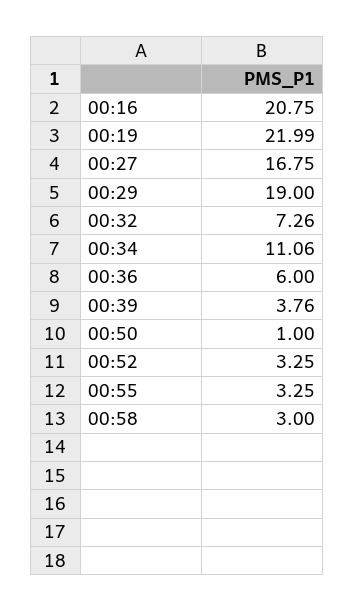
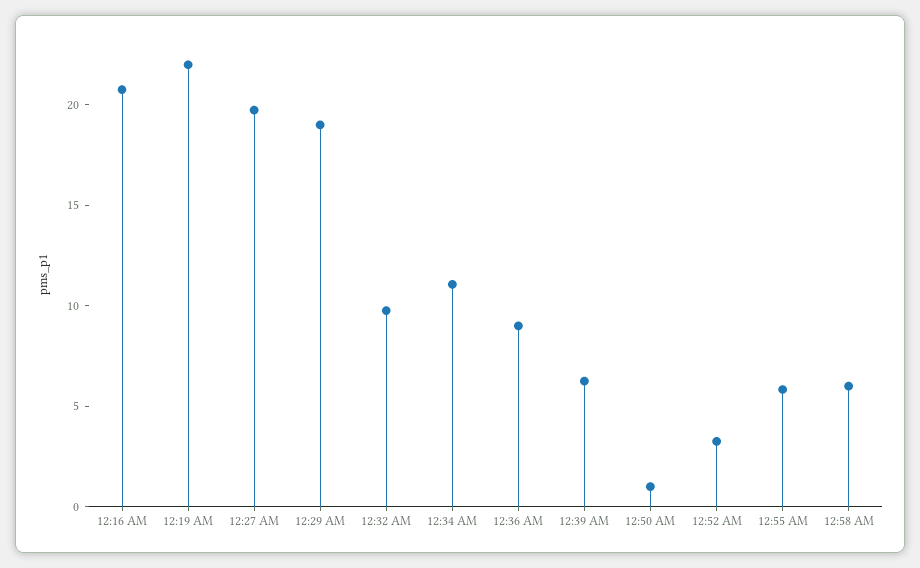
00:27: 16.75 -> 20
00:32: 7.26 -> 10
00:36: 6 -> 9
00:39: 3.76 -> 6
00:55: 3.25 -> 6
00:58: 3 -> 6

